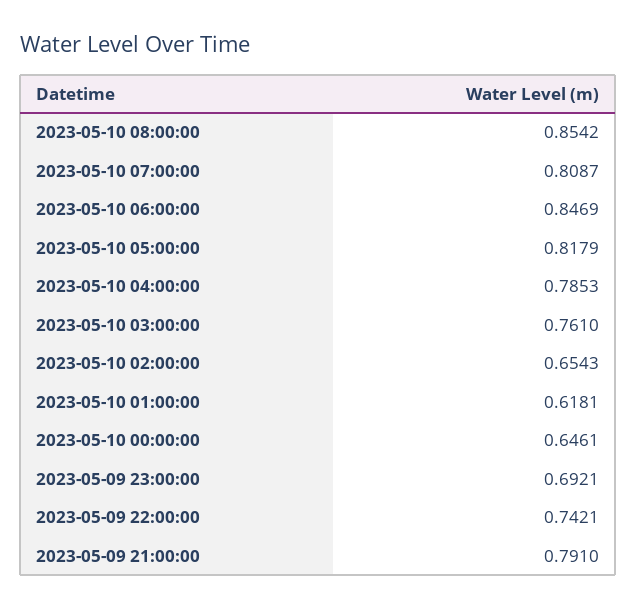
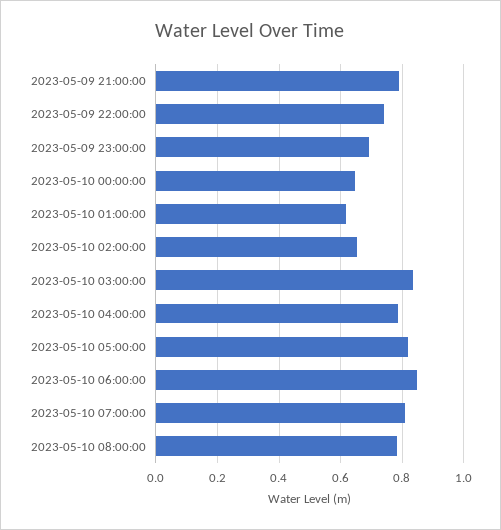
2023-05-10 08:00:00: 0.8542 -> 0.78
2023-05-10 03:00:00: 0.761 -> 0.84

